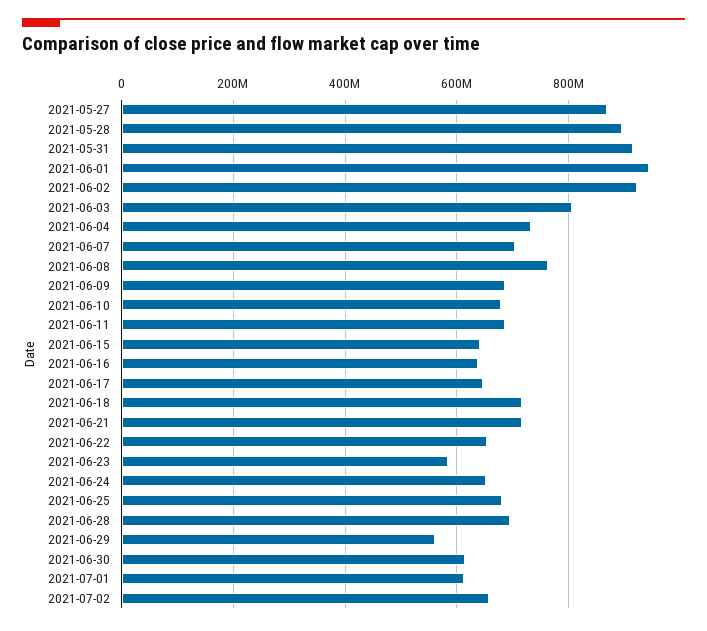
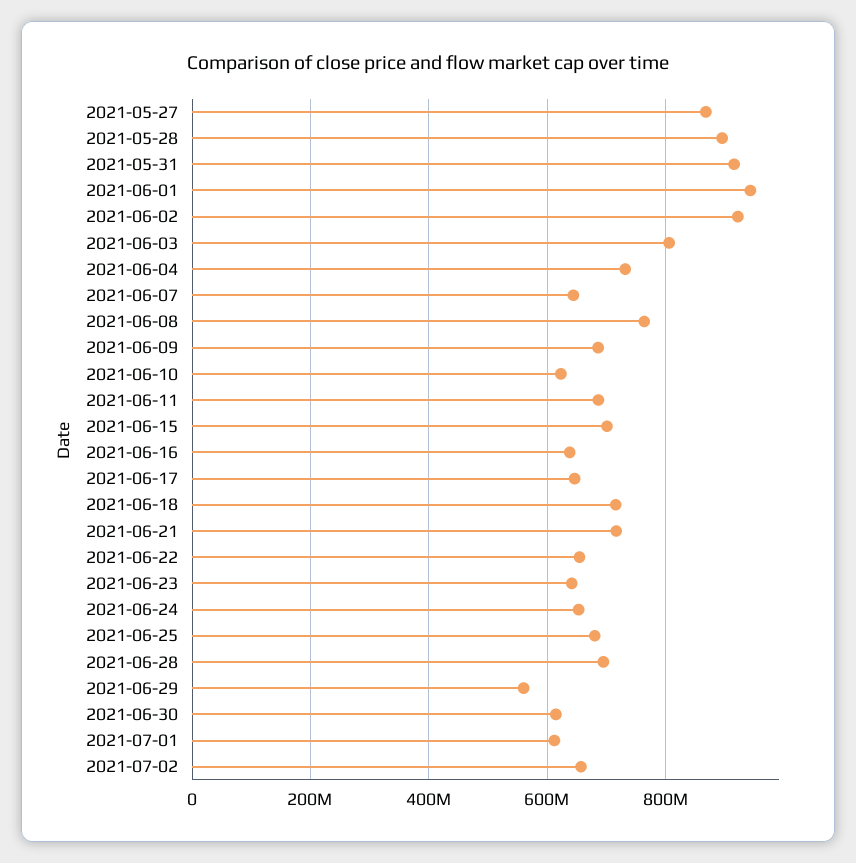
2021-06-07: 700000000 -> 640000000
2021-06-10: 680000000 -> 620000000
2021-06-15: 640000000 -> 700000000
2021-06-23: 580000000 -> 640000000

